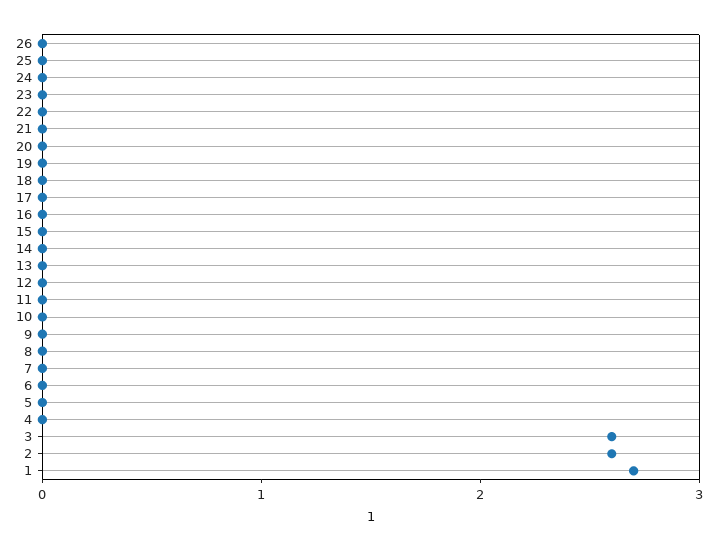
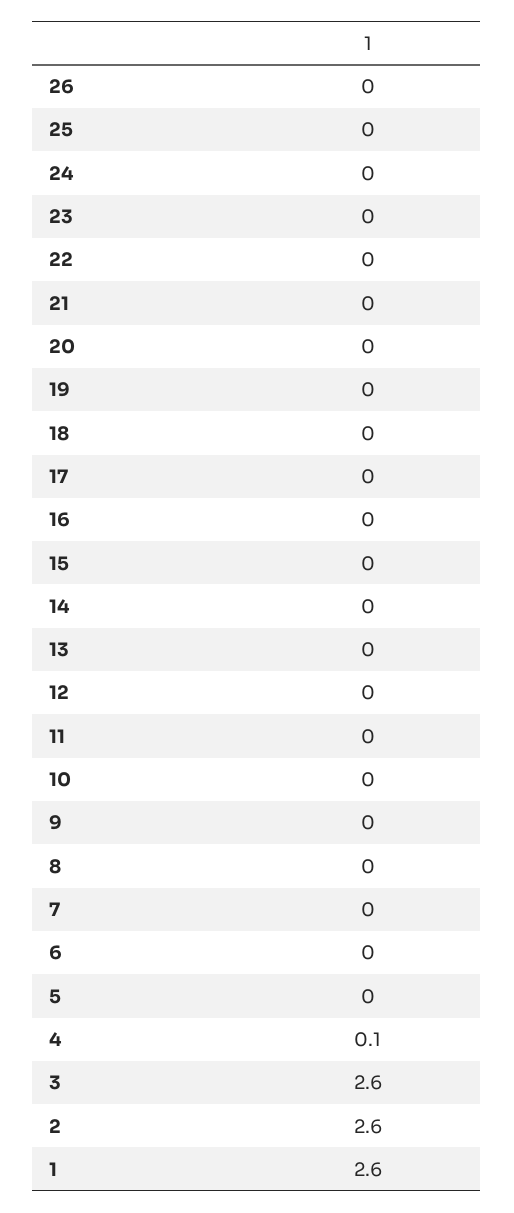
4: 0 -> 0.1
1: 2.7 -> 2.6

